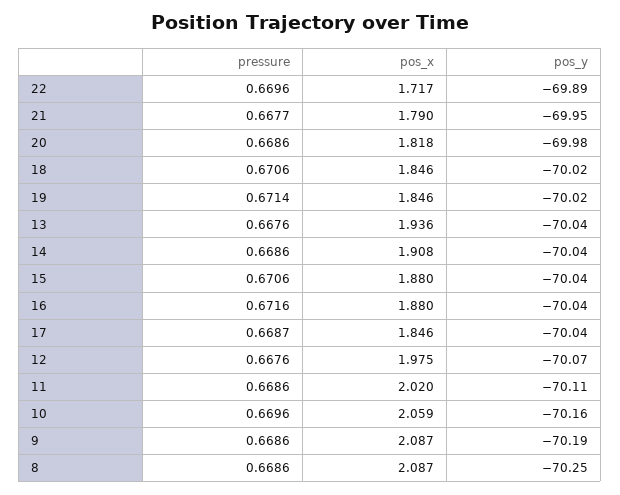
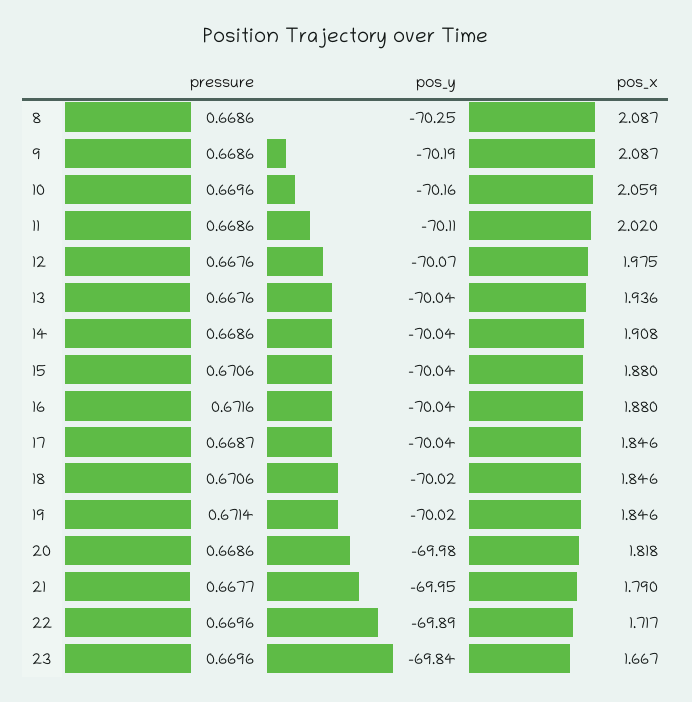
pressure, 23: none -> 0.6696
pos_y, 23: none -> -69.84
pos_x, 23: none -> 1.667

